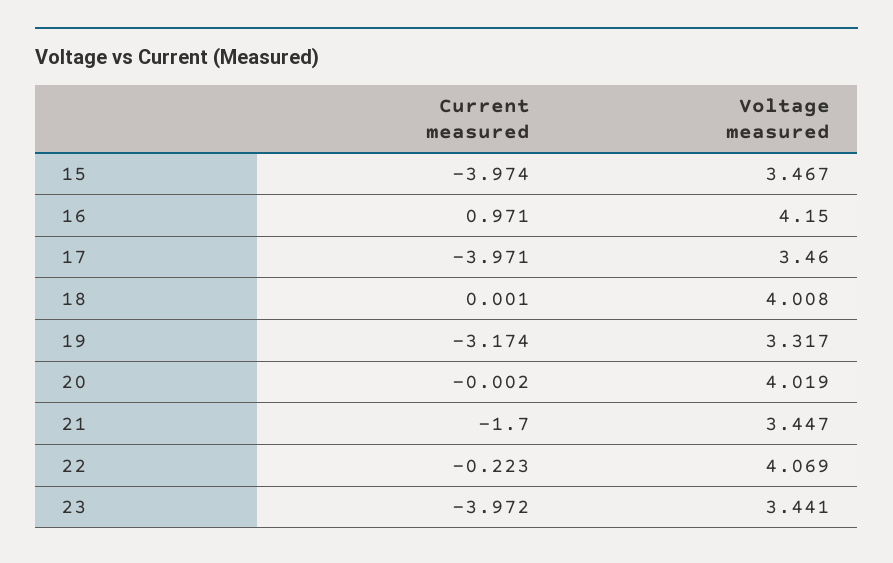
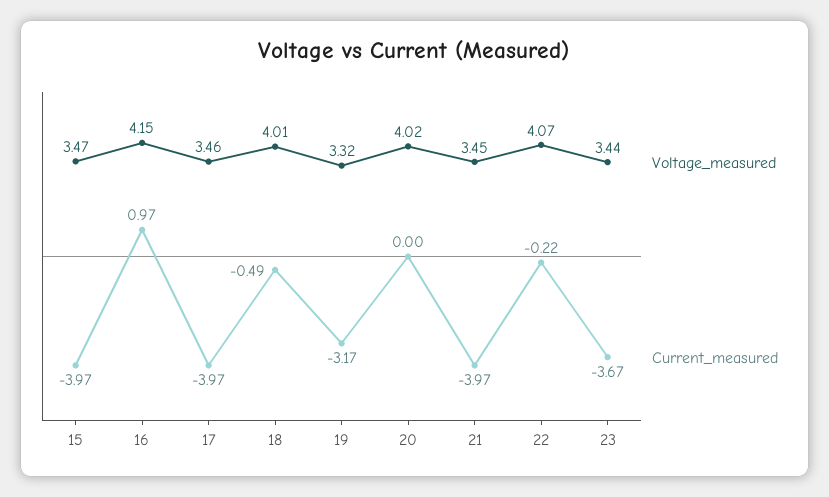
Current measured, 18: 0.001 -> -0.49
Current measured, 21: -1.7 -> -3.97
Current measured, 23: -3.972 -> -3.67

